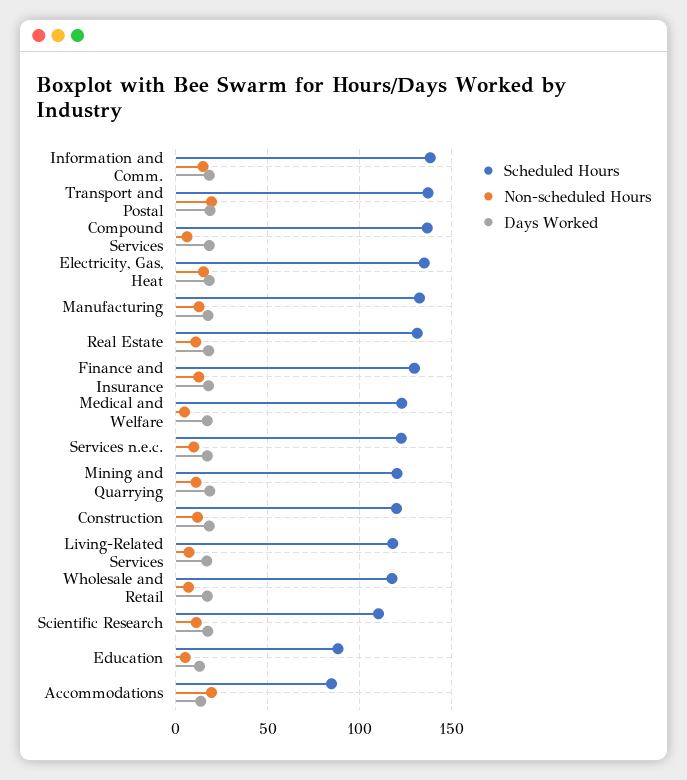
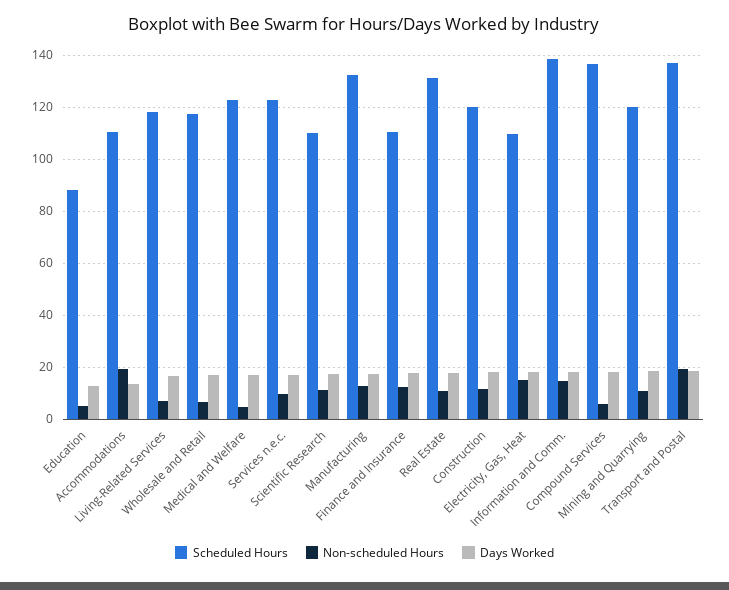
Scheduled Hours, Electricity, Gas, Heat: 135 -> 110
Scheduled Hours, Finance and Insurance: 130 -> 110
Scheduled Hours, Accommodations: 85 -> 110

